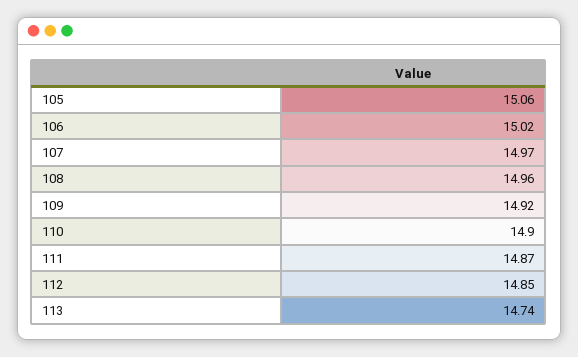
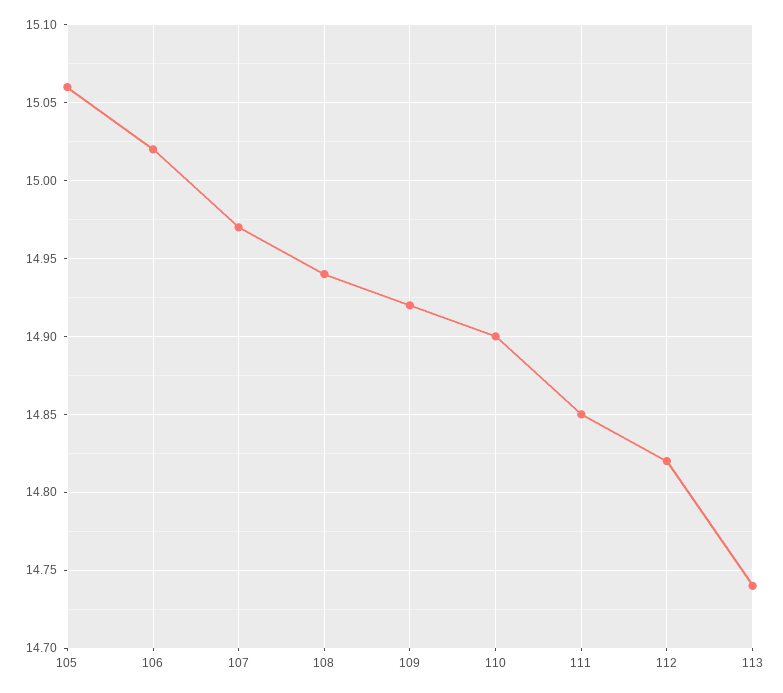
108: 14.96 -> 14.94
111: 14.87 -> 14.85
112: 14.85 -> 14.82

